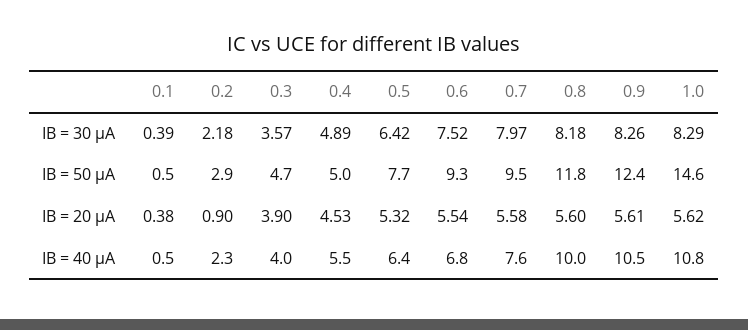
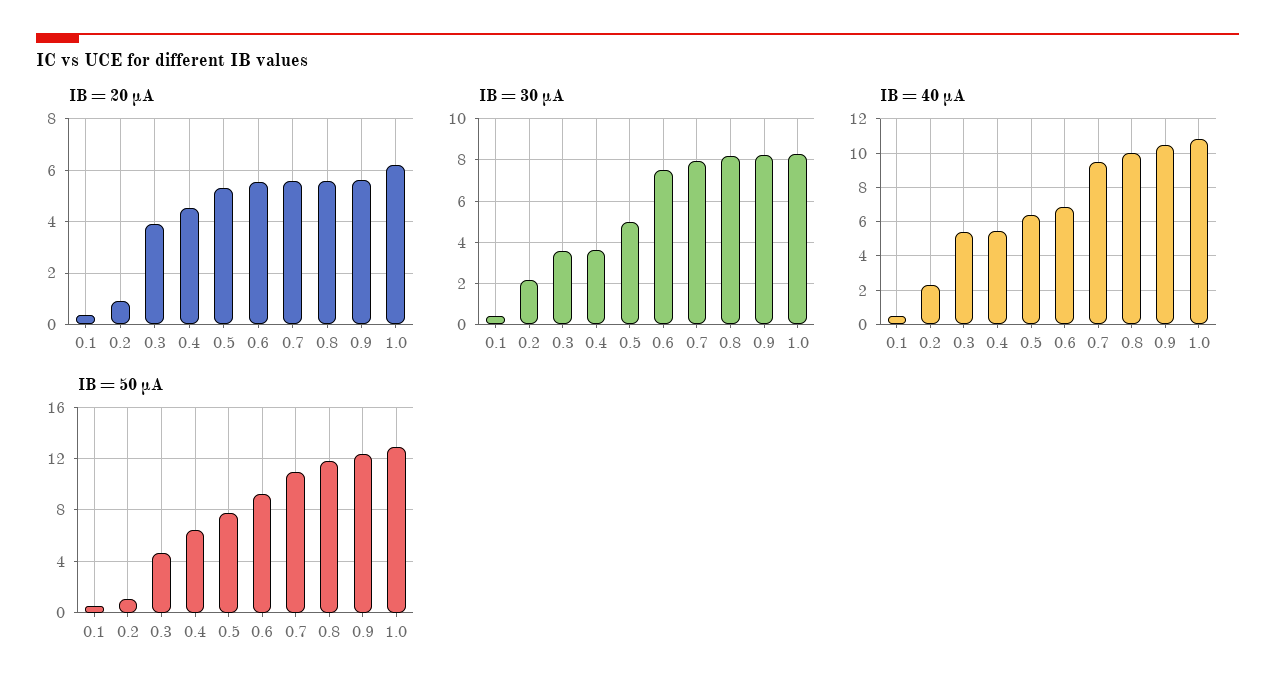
IB = 30 µA, 0.4: 4.89 -> 3.5
IB = 30 µA, 0.5: 6.42 -> 5
IB = 50 µA, 0.2: 2.9 -> 1
IB = 50 µA, 0.4: 5 -> 6.5
IB = 50 µA, 0.7: 9.5 -> 11
IB = 50 µA, 1.0: 14.6 -> 13
IB = 20 µA, 1.0: 5.62 -> 6.25
IB = 40 µA, 0.3: 4 -> 5.5
IB = 40 µA, 0.7: 7.6 -> 9.5

